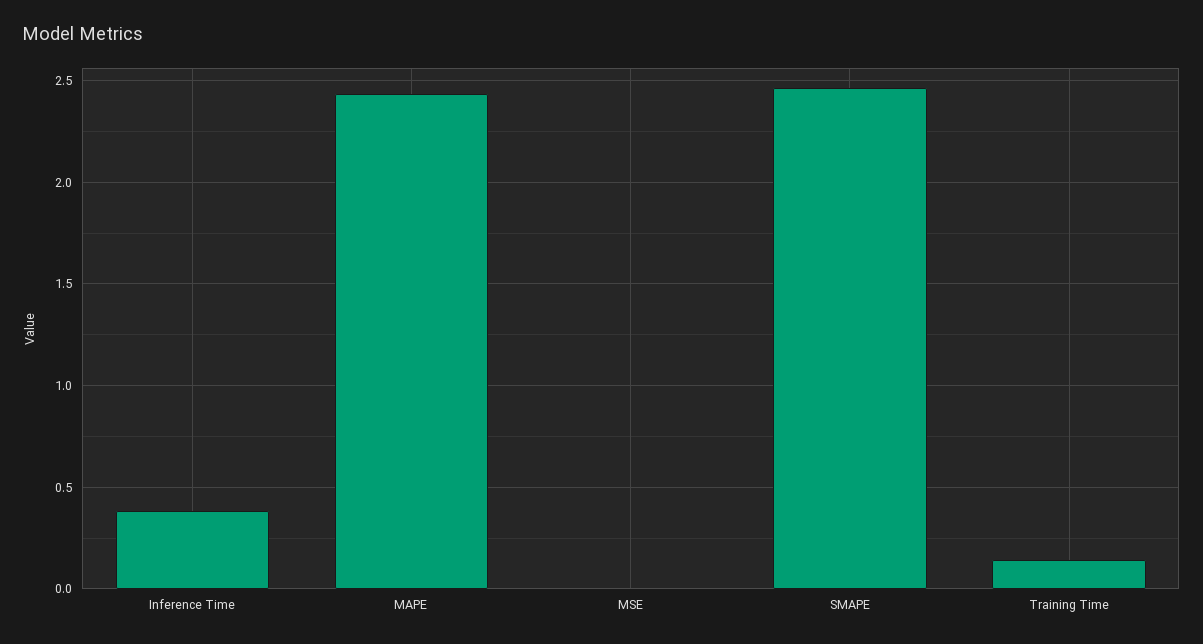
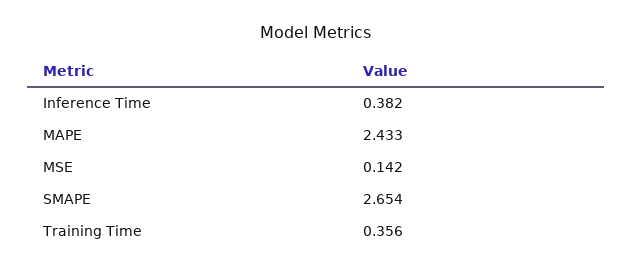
MSE: 0 -> 0.142
SMAPE: 2.45 -> 2.654
Training Time: 0.15 -> 0.356

